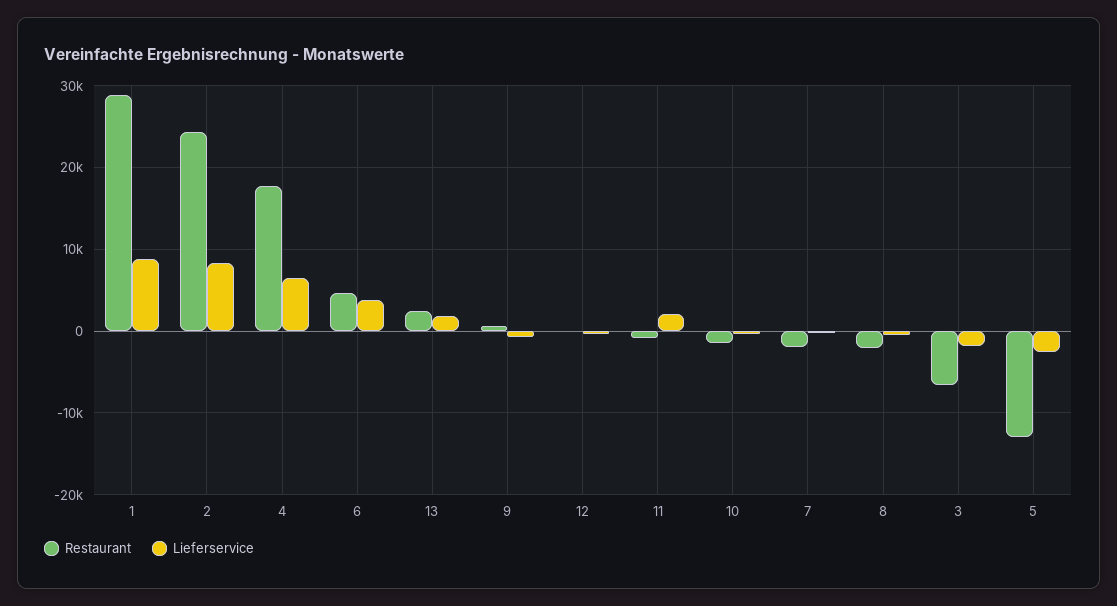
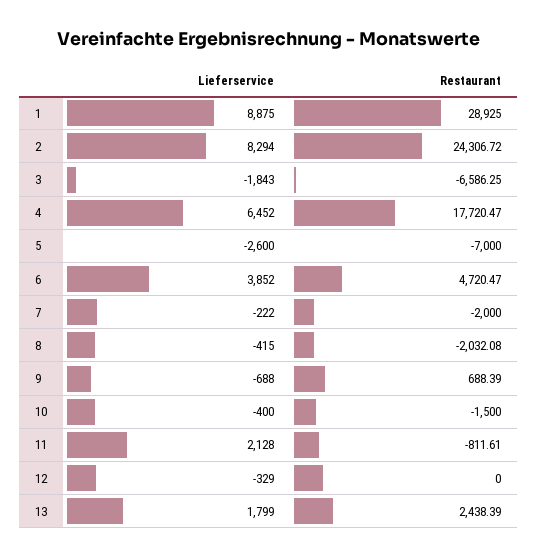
Restaurant, 5: -13000 -> -7000

